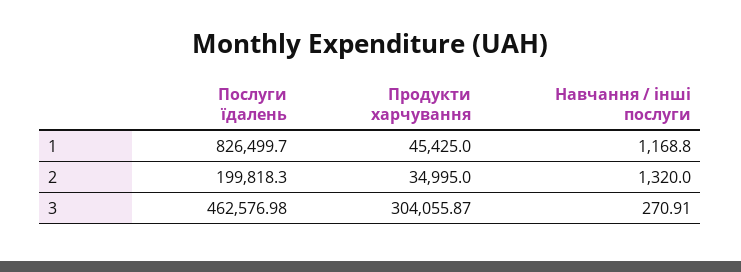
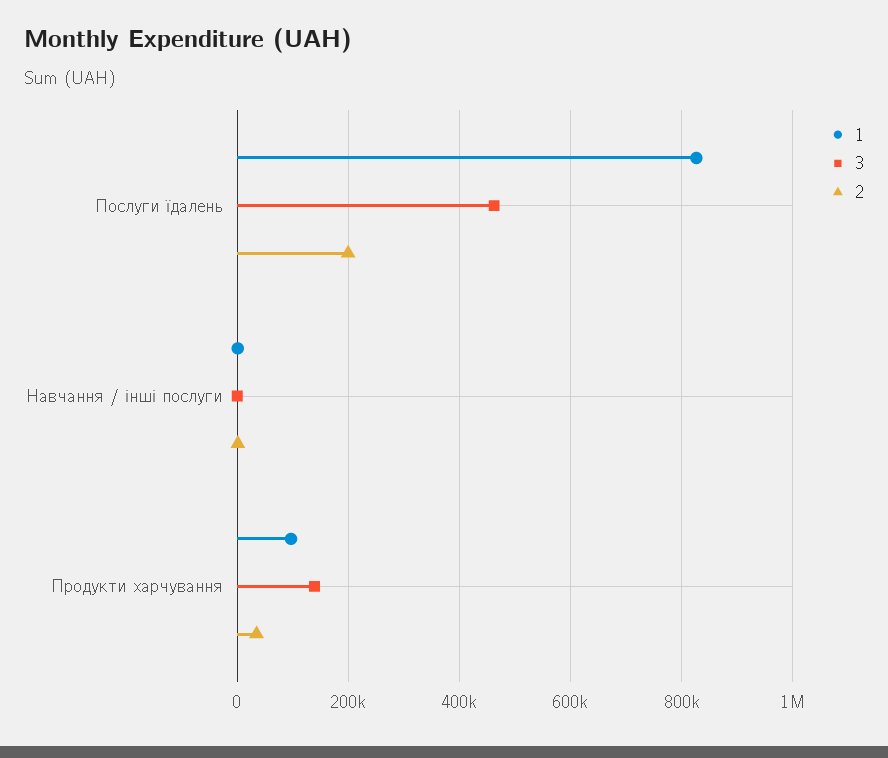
1, Продукти харчування: 45425 -> 100000
3, Продукти харчування: 304055.87 -> 140000

